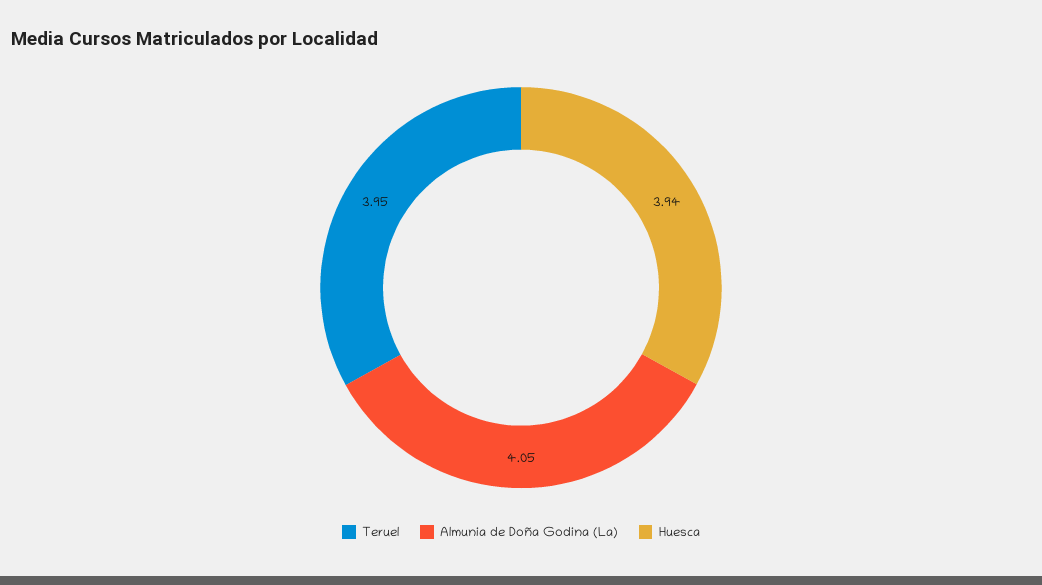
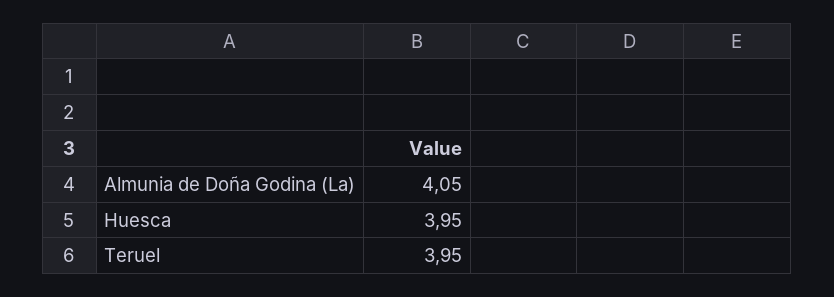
Huesca: 3.94 -> 3.95

